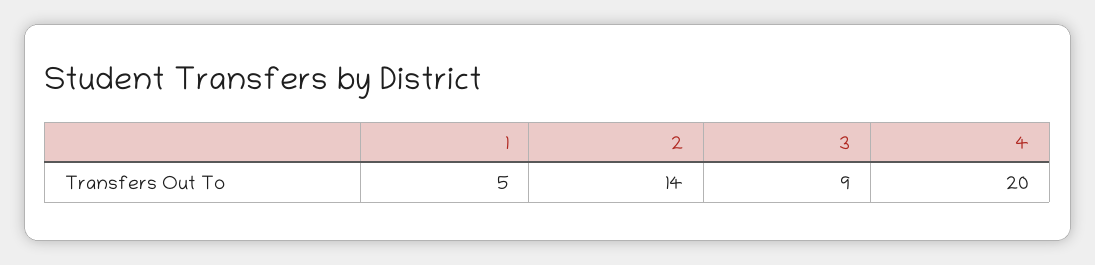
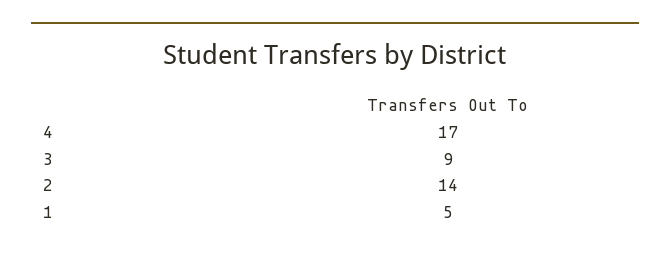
4: 20 -> 17

